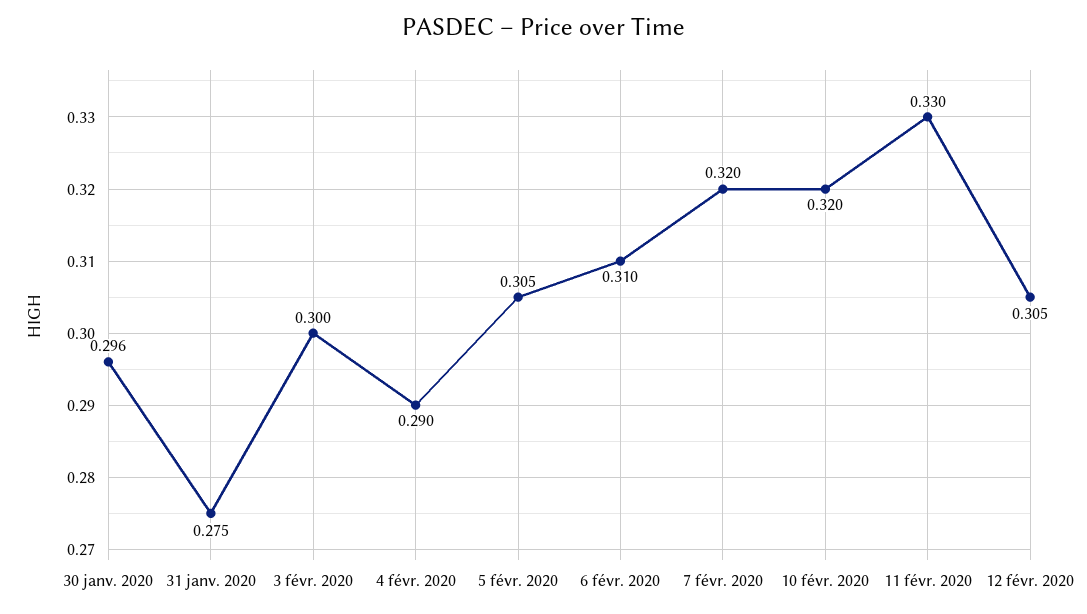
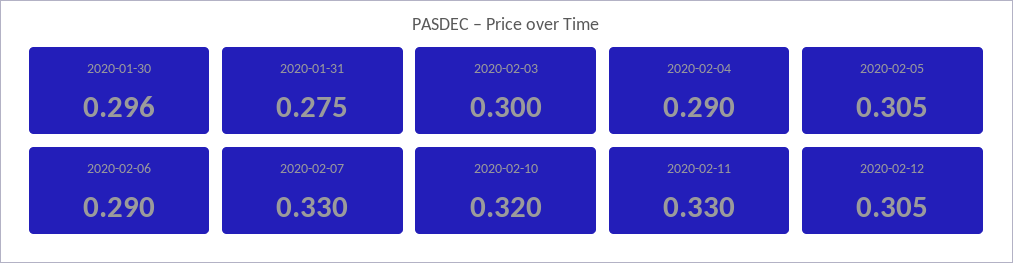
6 févr. 2020: 0.31 -> 0.29
7 févr. 2020: 0.32 -> 0.33

